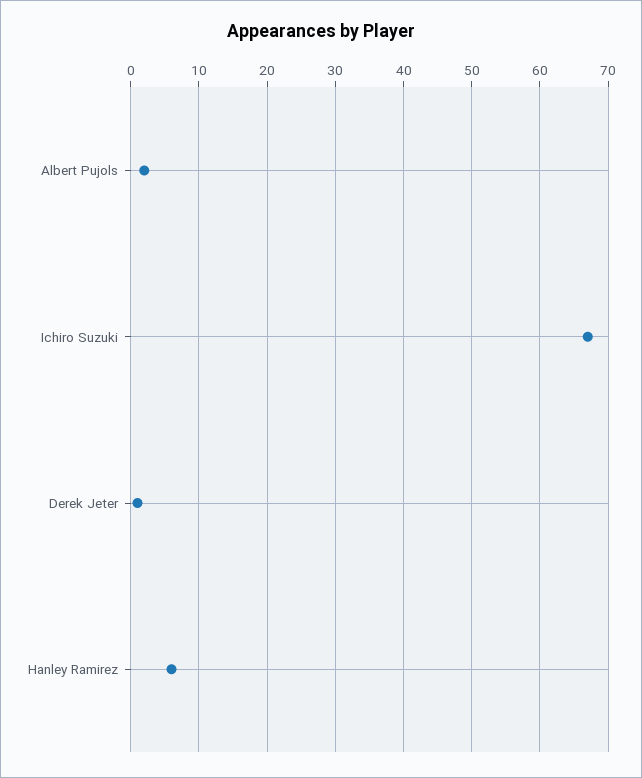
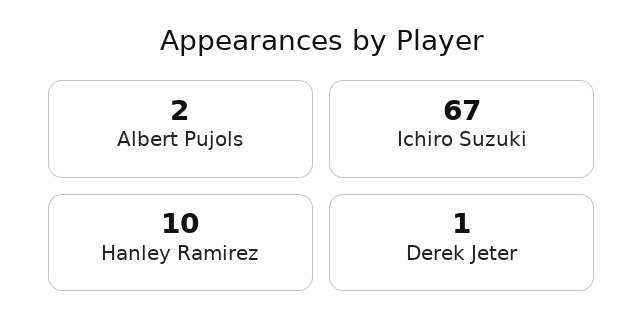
Hanley Ramirez: 6 -> 10

